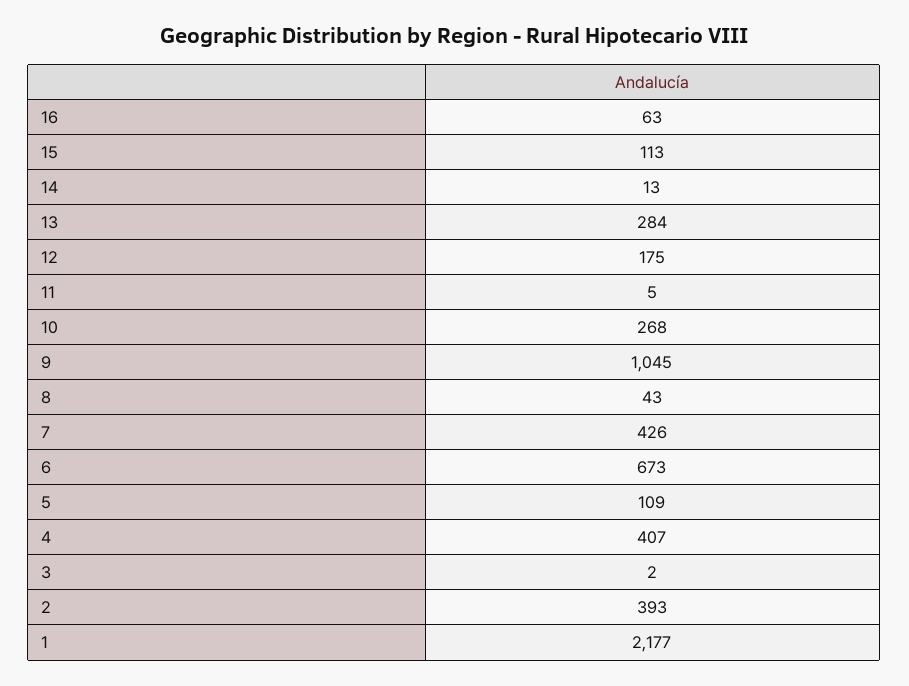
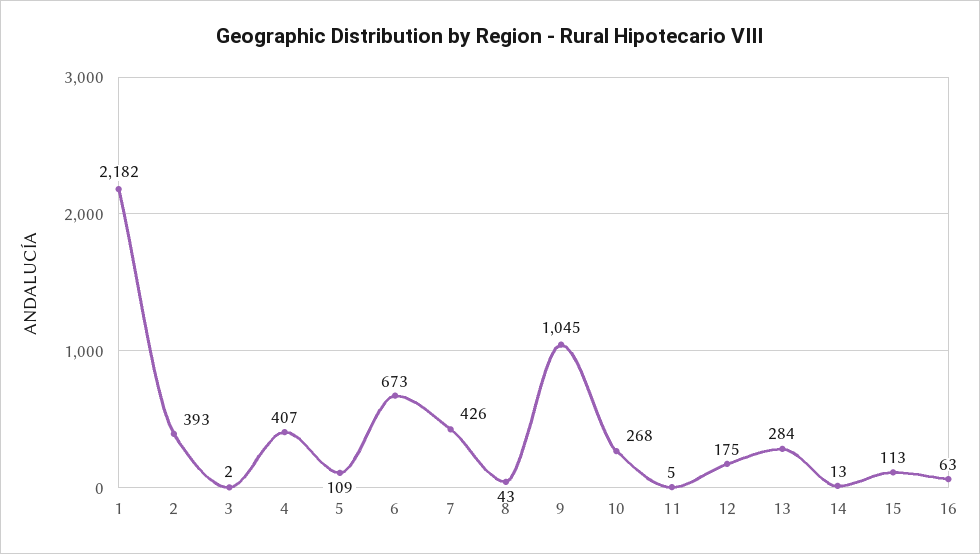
1: 2177 -> 2182

